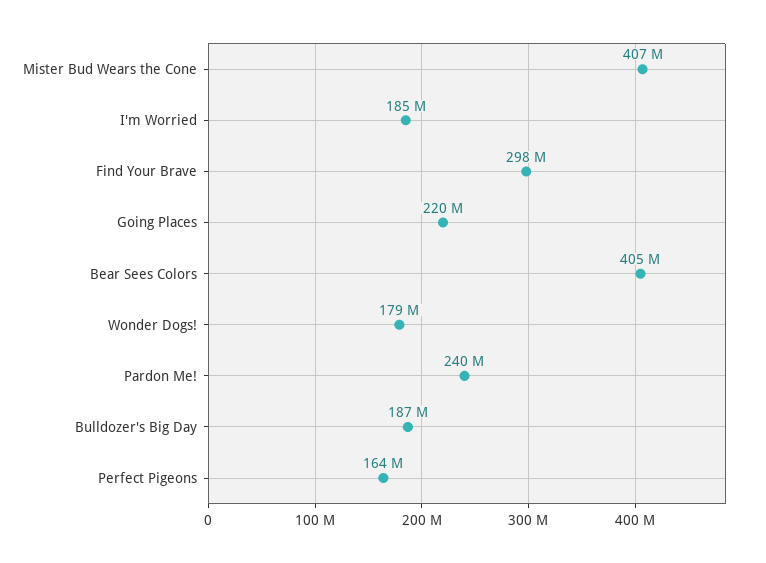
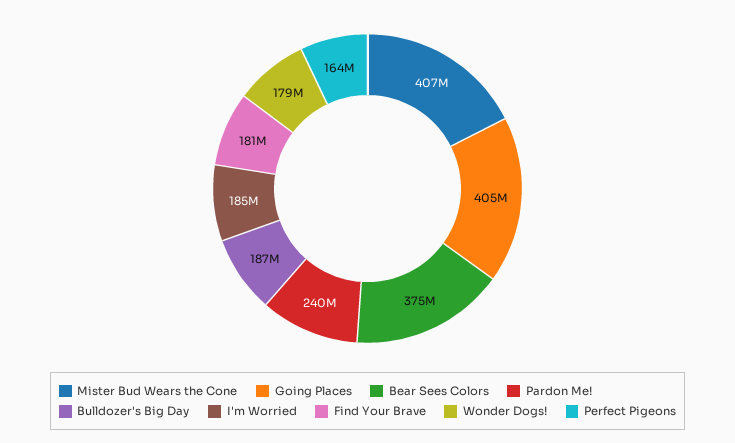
Find Your Brave: 298000000 -> 181000000
Going Places: 220000000 -> 405000000
Bear Sees Colors: 405000000 -> 375000000

